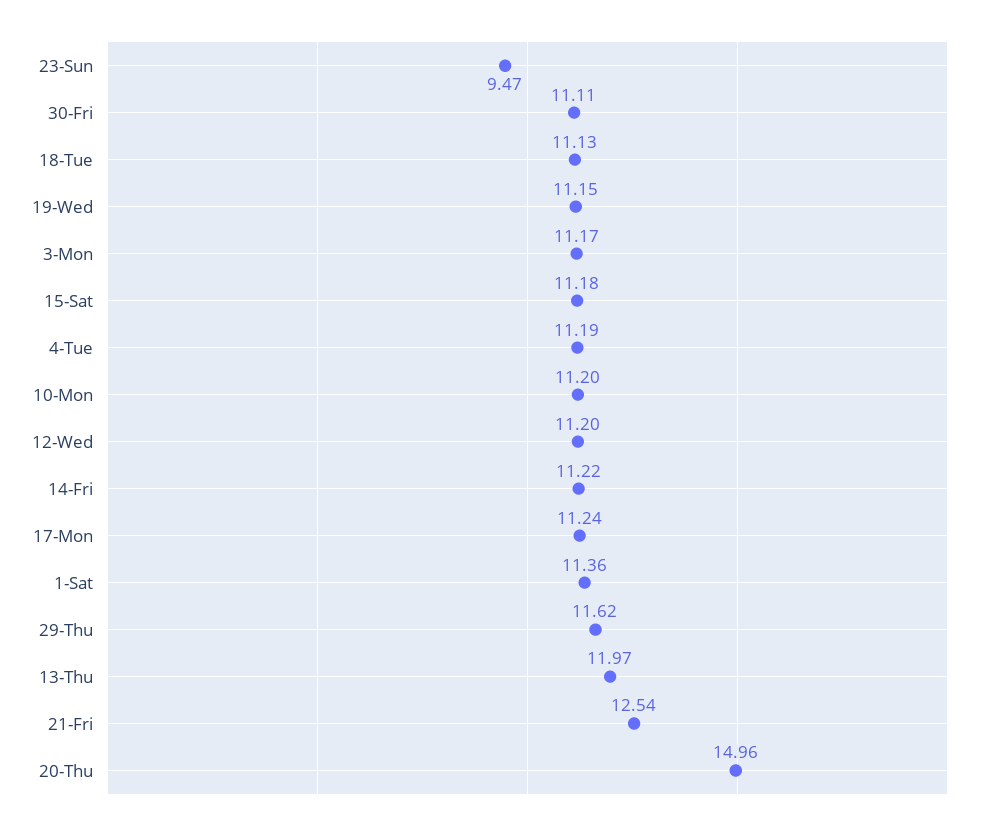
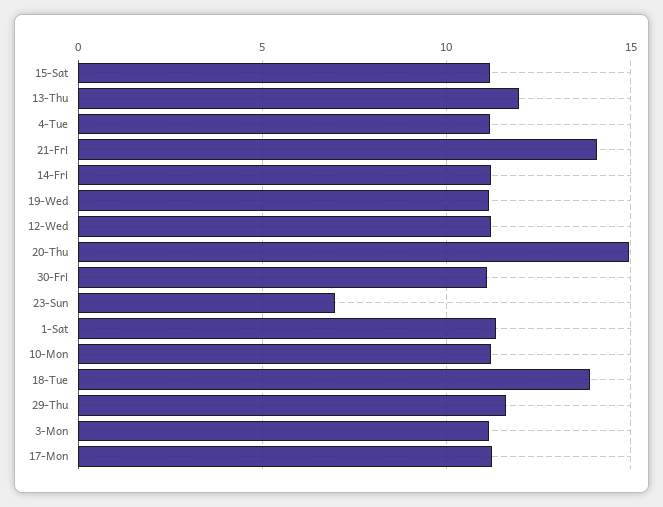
23-Sun: 9.47 -> 7
18-Tue: 11.13 -> 14
21-Fri: 12.54 -> 14

